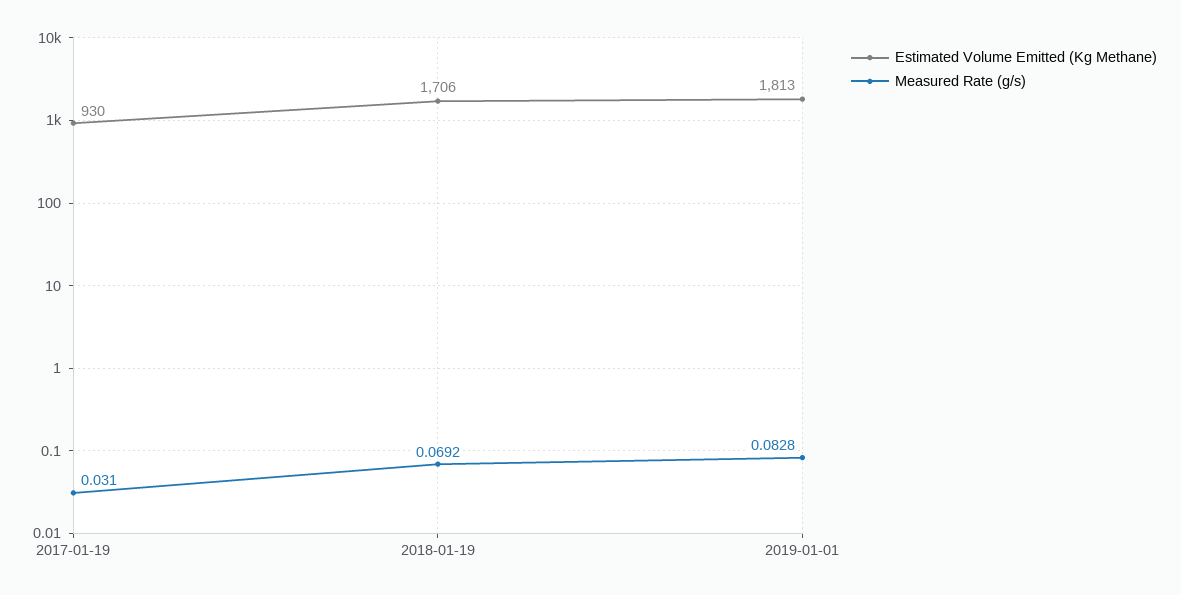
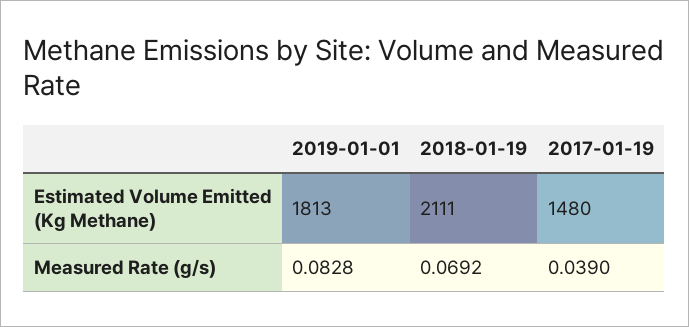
Estimated Volume Emitted (Kg Methane), 2017-01-19: 930 -> 1480
Measured Rate (g/s), 2017-01-19: 0.031 -> 0.039
Estimated Volume Emitted (Kg Methane), 2018-01-19: 1706 -> 2111

